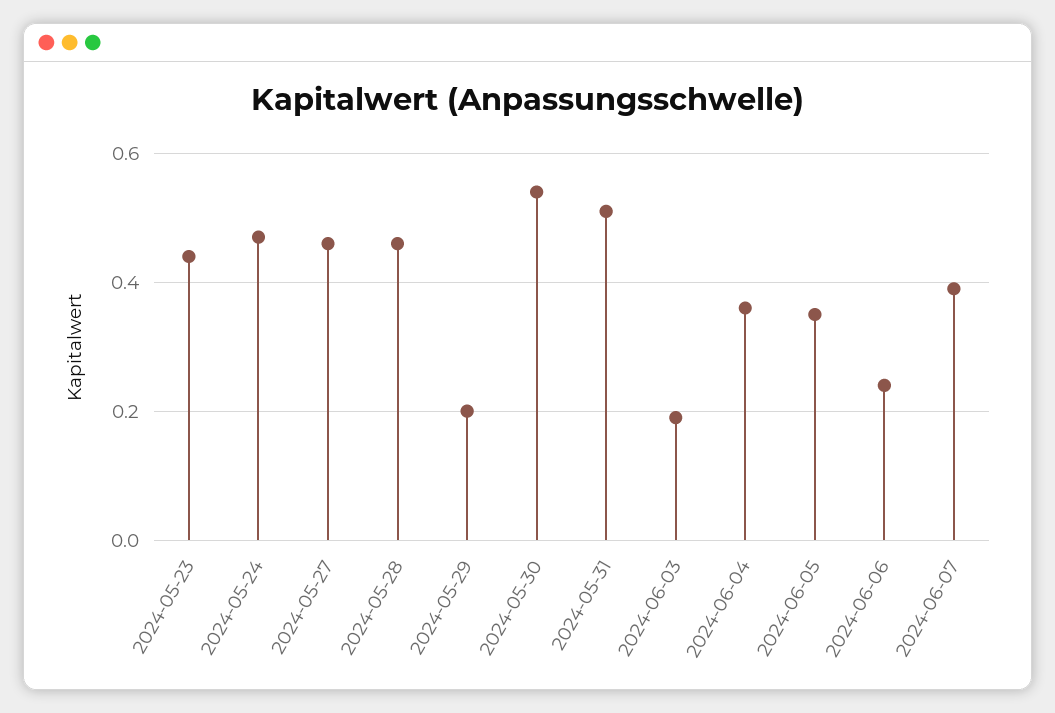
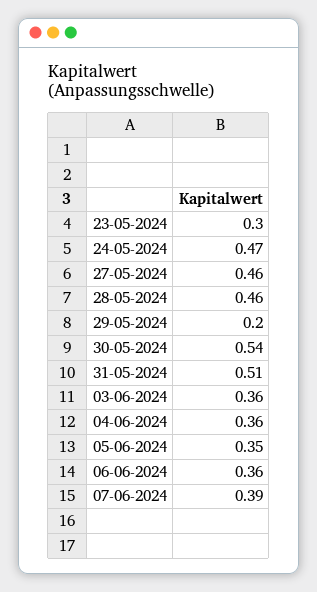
2024-05-23: 0.45 -> 0.3
2024-06-03: 0.2 -> 0.36
2024-06-06: 0.25 -> 0.36

